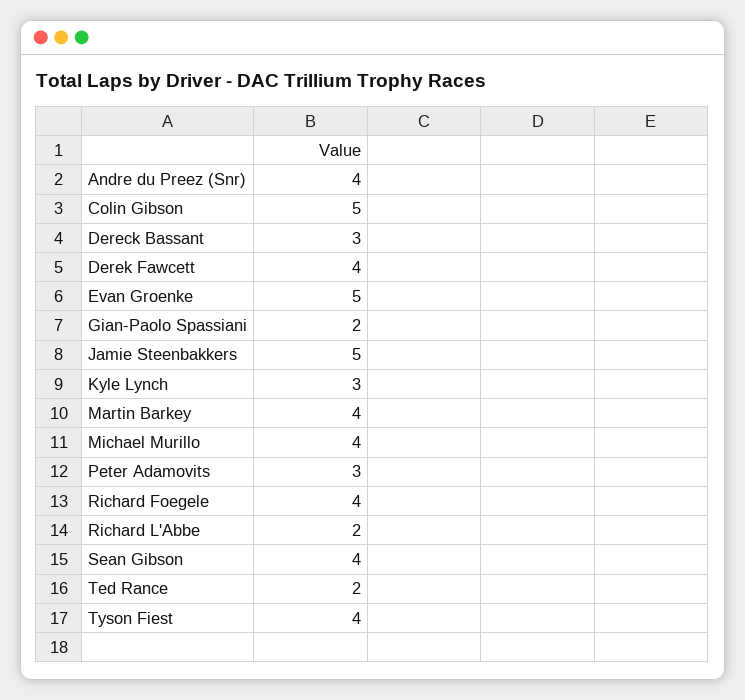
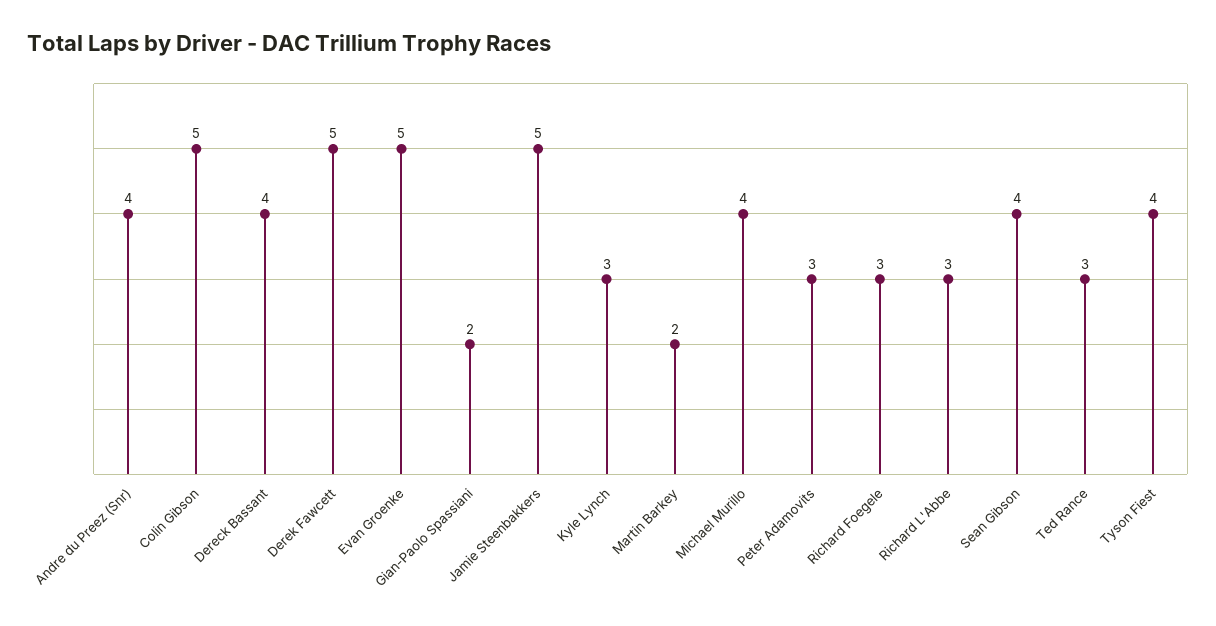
Dereck Bassant: 3 -> 4
Derek Fawcett: 4 -> 5
Martin Barkey: 4 -> 2
Richard Foegele: 4 -> 3
Richard L'Abbe: 2 -> 3
Ted Rance: 2 -> 3

